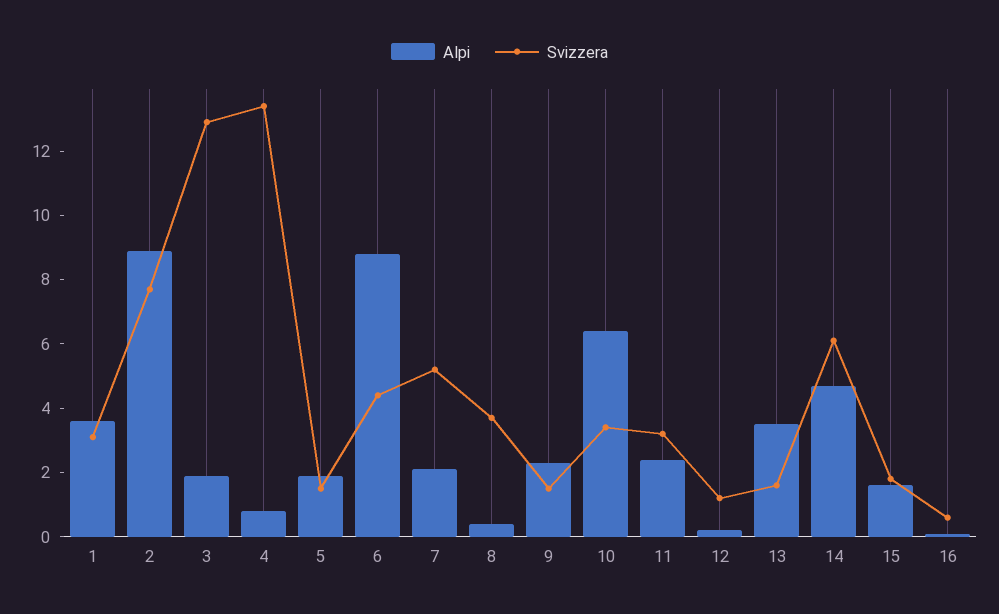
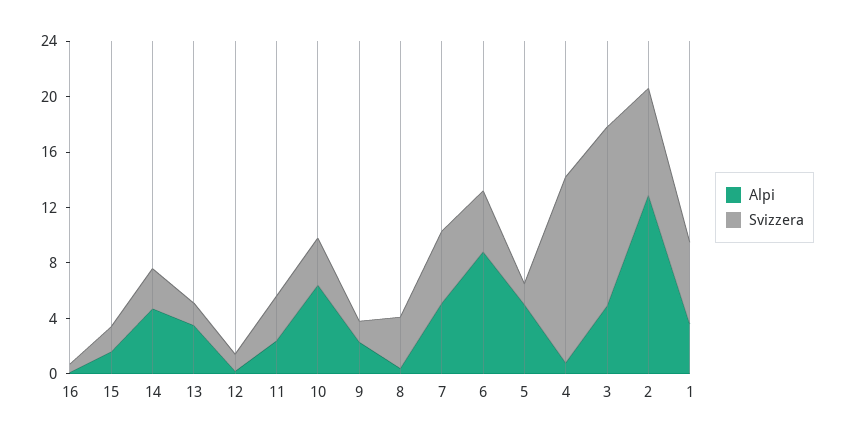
Svizzera, 1: 3 -> 6
Alpi, 2: 9 -> 13
Alpi, 3: 2 -> 5
Alpi, 5: 2 -> 5
Alpi, 7: 2 -> 5
Svizzera, 14: 6 -> 3

